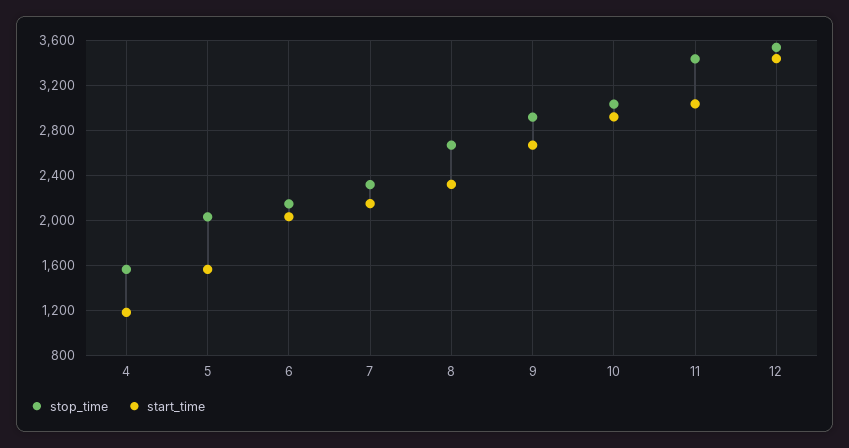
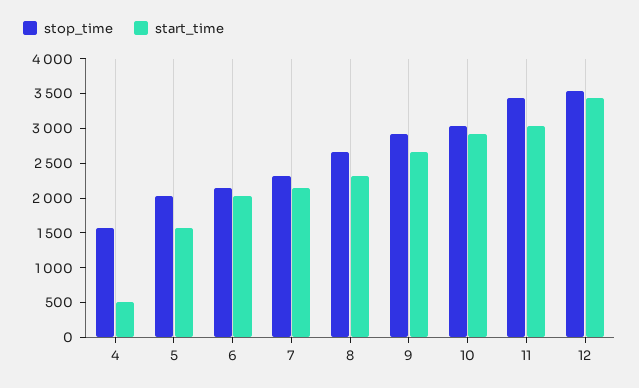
start_time, 4: 1200 -> 500

